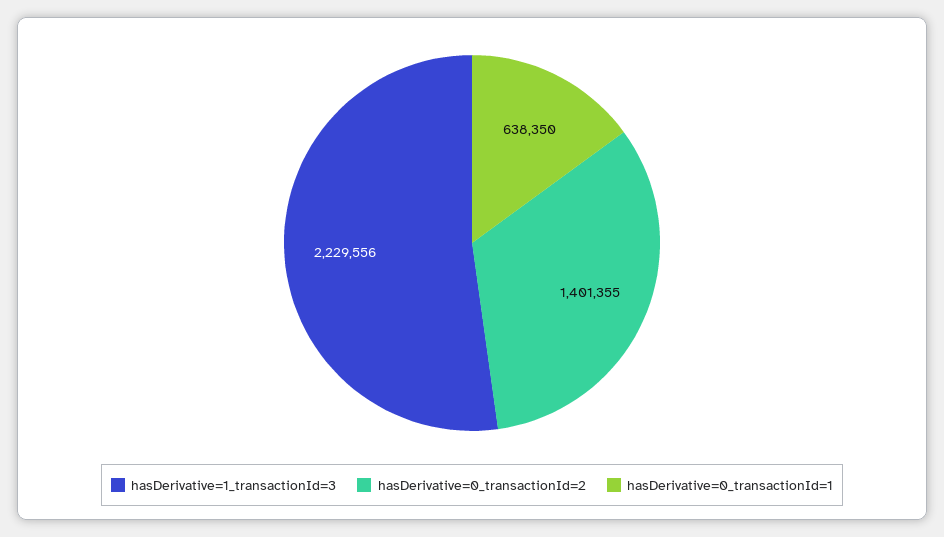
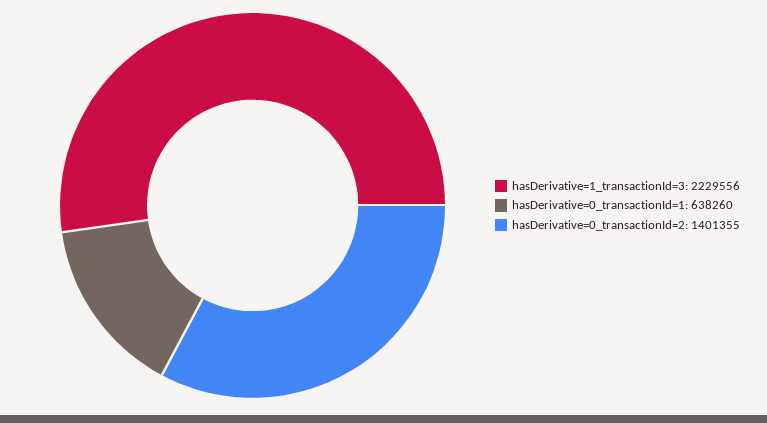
hasDerivative=0_transactionId=1: 638350 -> 638260

